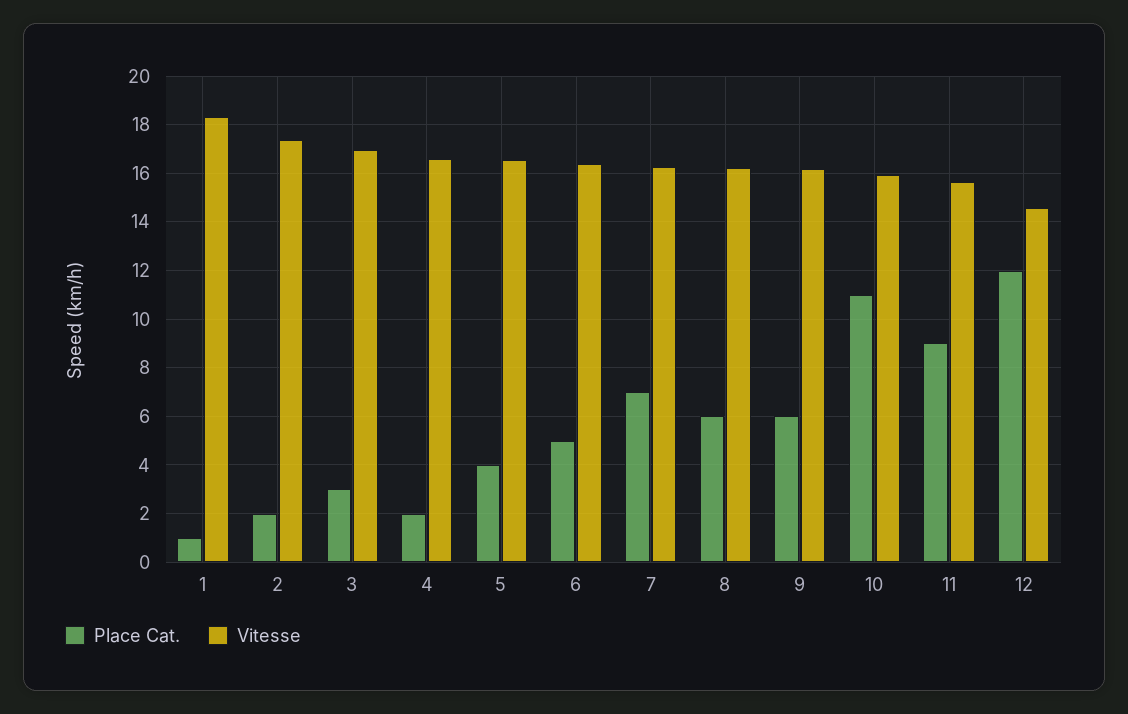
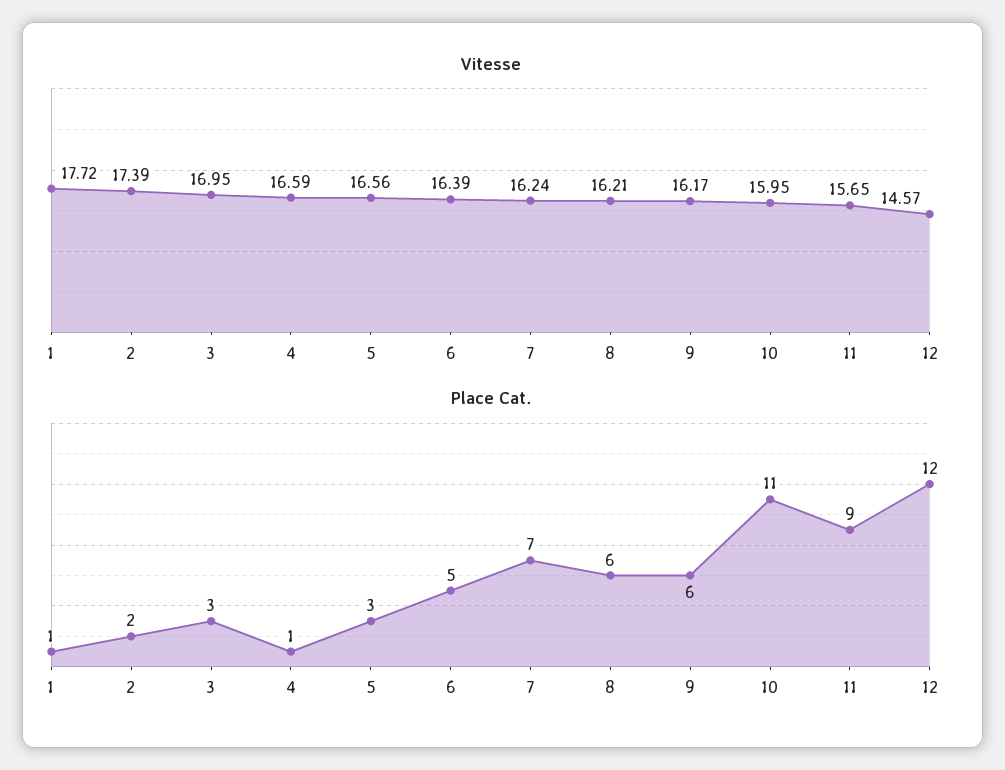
Vitesse, 1: 18.25 -> 17.72
Place Cat., 4: 2 -> 1
Place Cat., 5: 4 -> 3

